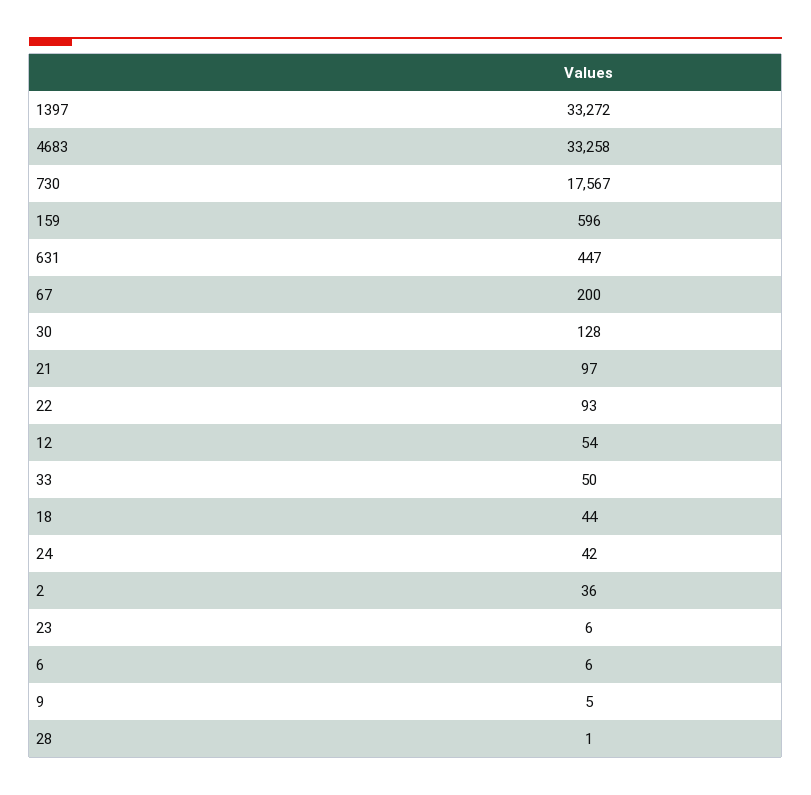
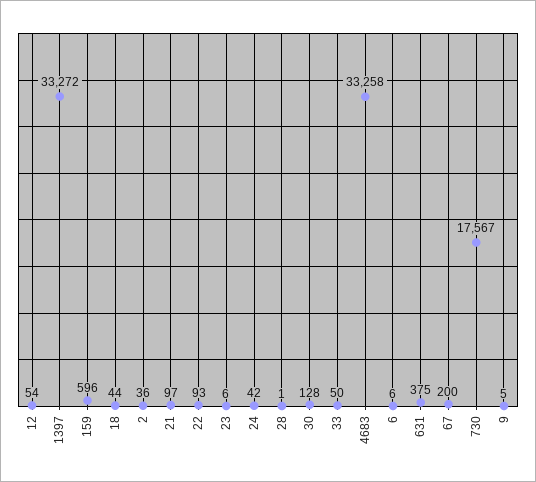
631: 447 -> 375

